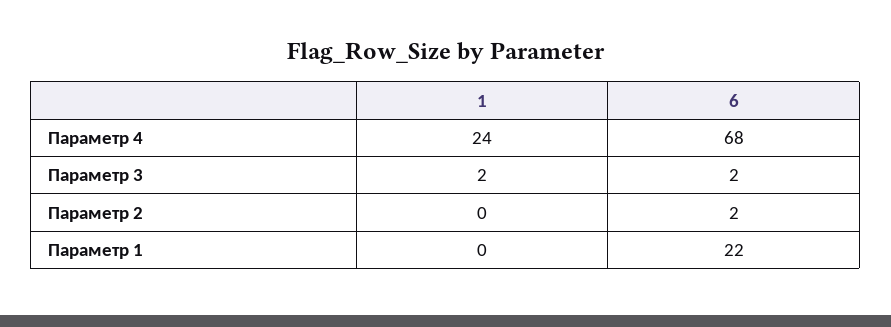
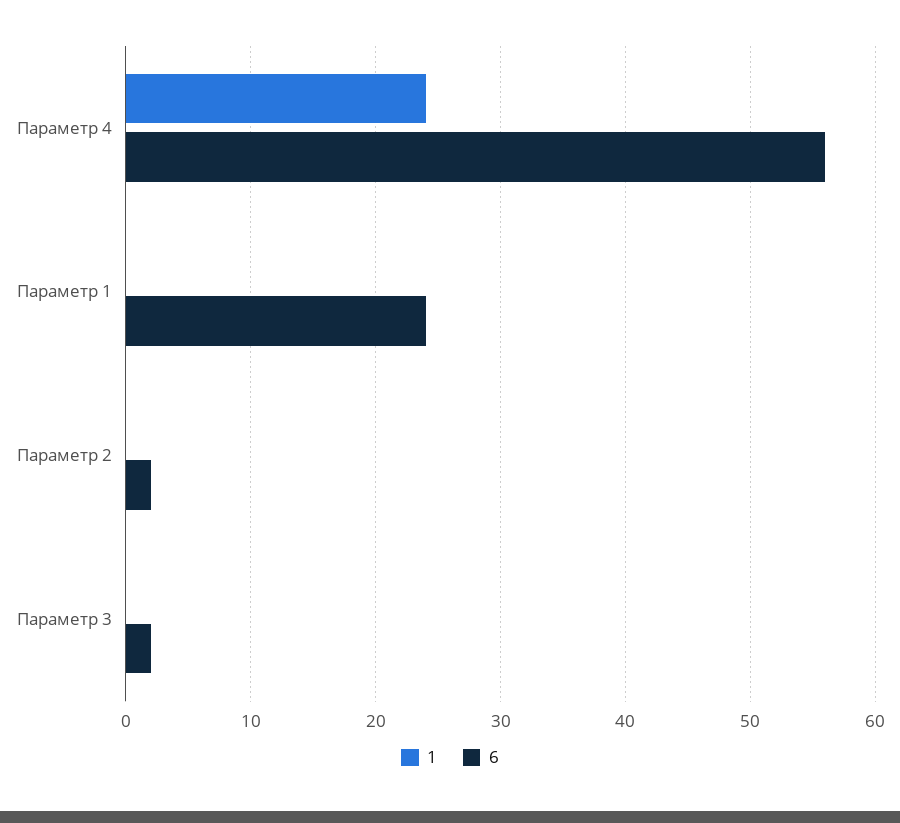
6, Параметр 4: 68 -> 56
1, Параметр 3: 2 -> 0
6, Параметр 1: 22 -> 24

